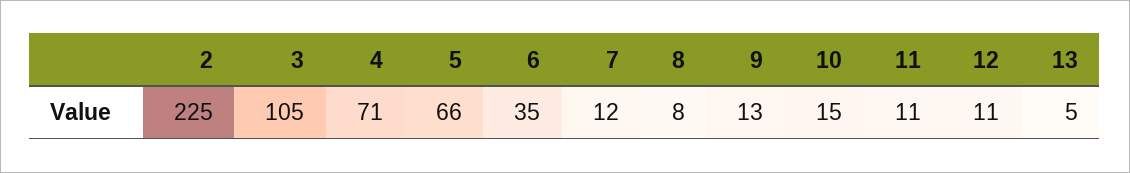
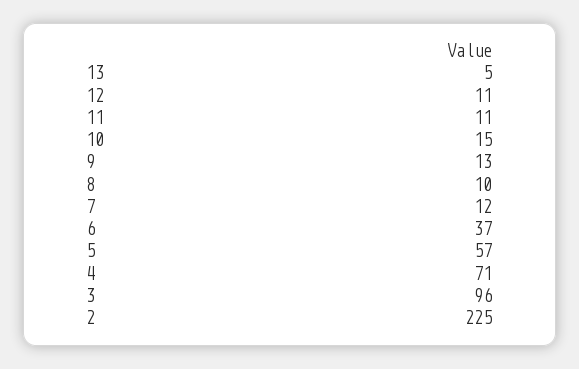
3: 105 -> 96
5: 66 -> 57
6: 35 -> 37
8: 8 -> 10

